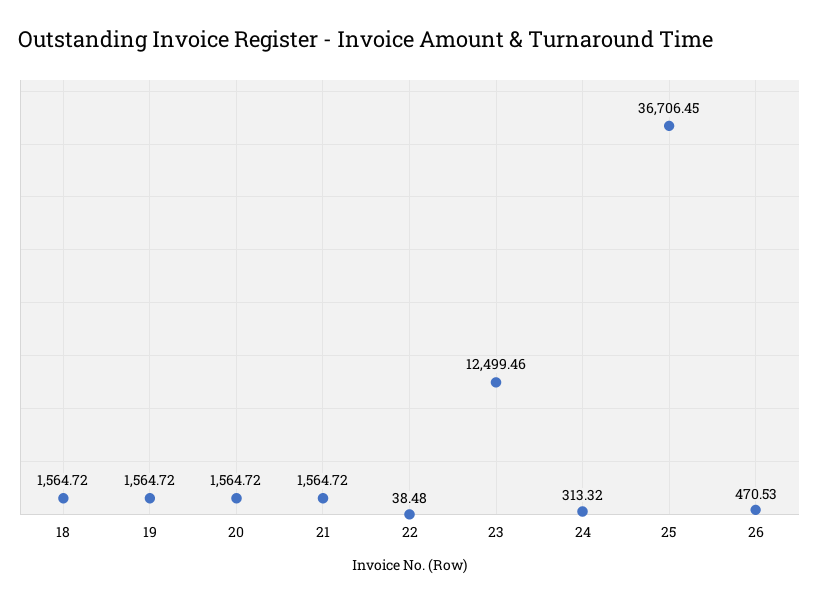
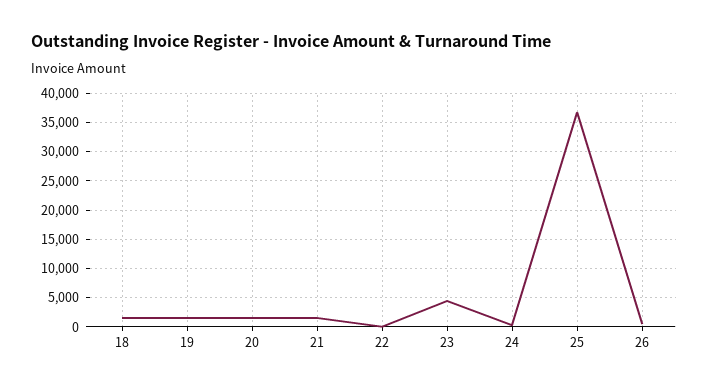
23: 12499.46 -> 5000

